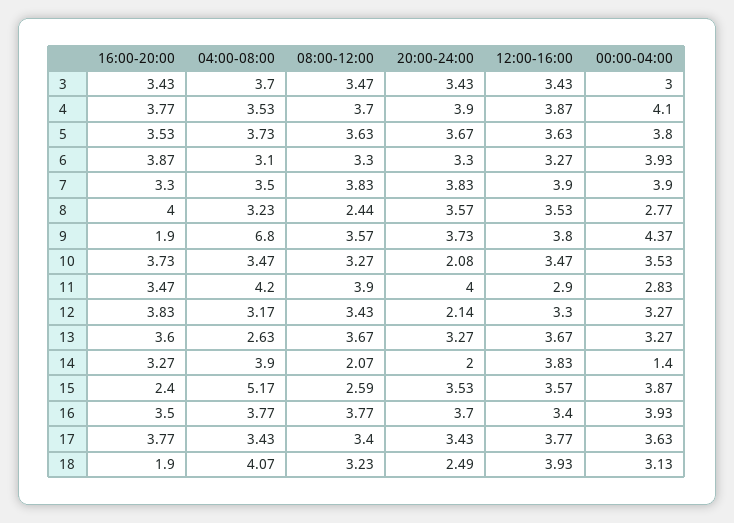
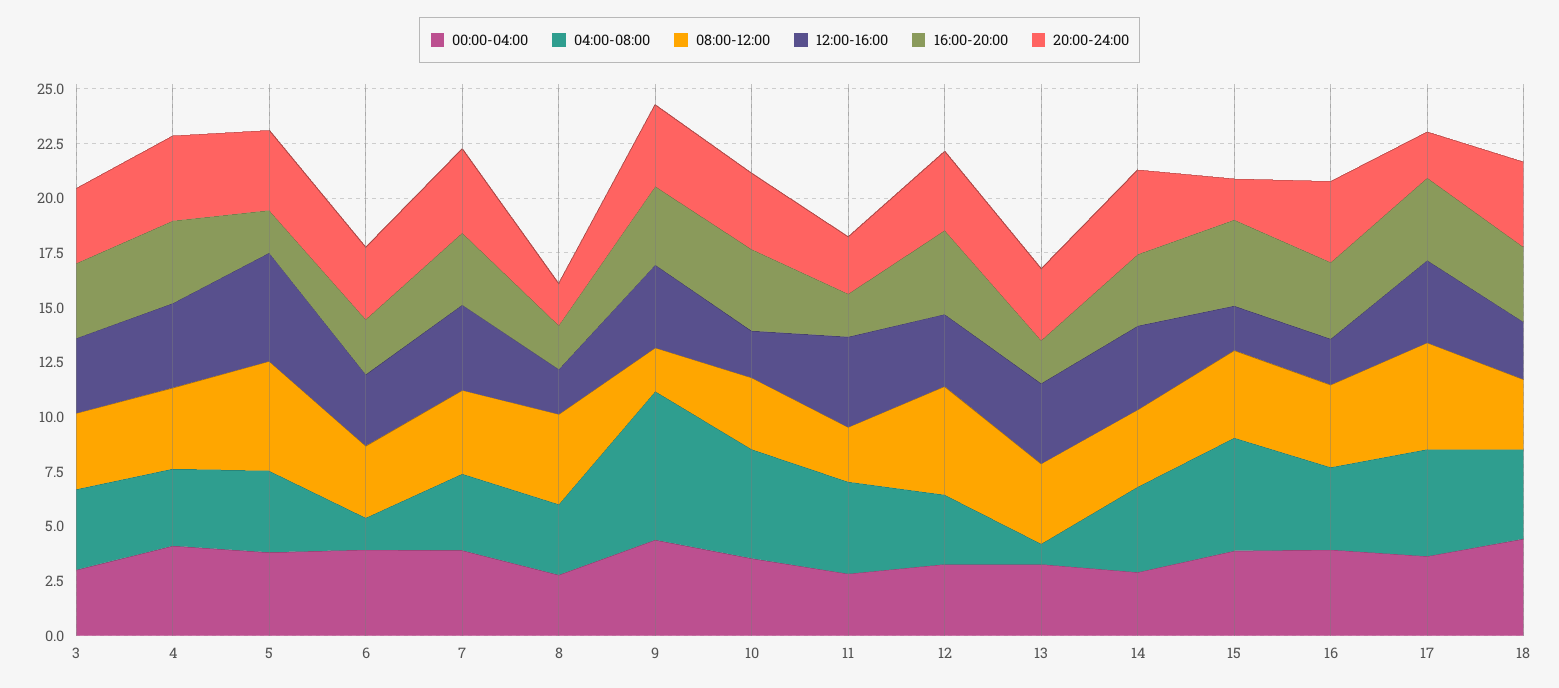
16:00-20:00, 5: 3.53 -> 2
08:00-12:00, 5: 3.63 -> 5
12:00-16:00, 5: 3.63 -> 5
16:00-20:00, 6: 3.87 -> 2.5
04:00-08:00, 6: 3.1 -> 1.5
16:00-20:00, 8: 4 -> 2
08:00-12:00, 8: 2.44 -> 4
20:00-24:00, 8: 3.57 -> 2
12:00-16:00, 8: 3.53 -> 2
16:00-20:00, 9: 1.9 -> 3.5
08:00-12:00, 9: 3.57 -> 2
04:00-08:00, 10: 3.47 -> 5
20:00-24:00, 10: 2.08 -> 3.5
12:00-16:00, 10: 3.47 -> 2
16:00-20:00, 11: 3.47 -> 2
08:00-12:00, 11: 3.9 -> 2.5
20:00-24:00, 11: 4 -> 2.5
12:00-16:00, 11: 2.9 -> 4
08:00-12:00, 12: 3.43 -> 5
20:00-24:00, 12: 2.14 -> 3.5
16:00-20:00, 13: 3.6 -> 2
04:00-08:00, 13: 2.63 -> 1
08:00-12:00, 14: 2.07 -> 3.5
20:00-24:00, 14: 2 -> 4
00:00-04:00, 14: 1.4 -> 3
16:00-20:00, 15: 2.4 -> 4
08:00-12:00, 15: 2.59 -> 4
20:00-24:00, 15: 3.53 -> 2
12:00-16:00, 15: 3.57 -> 2
12:00-16:00, 16: 3.4 -> 2
04:00-08:00, 17: 3.43 -> 5
08:00-12:00, 17: 3.4 -> 5
20:00-24:00, 17: 3.43 -> 2
16:00-20:00, 18: 1.9 -> 3.5
20:00-24:00, 18: 2.49 -> 4
12:00-16:00, 18: 3.93 -> 2.5
00:00-04:00, 18: 3.13 -> 4.5

